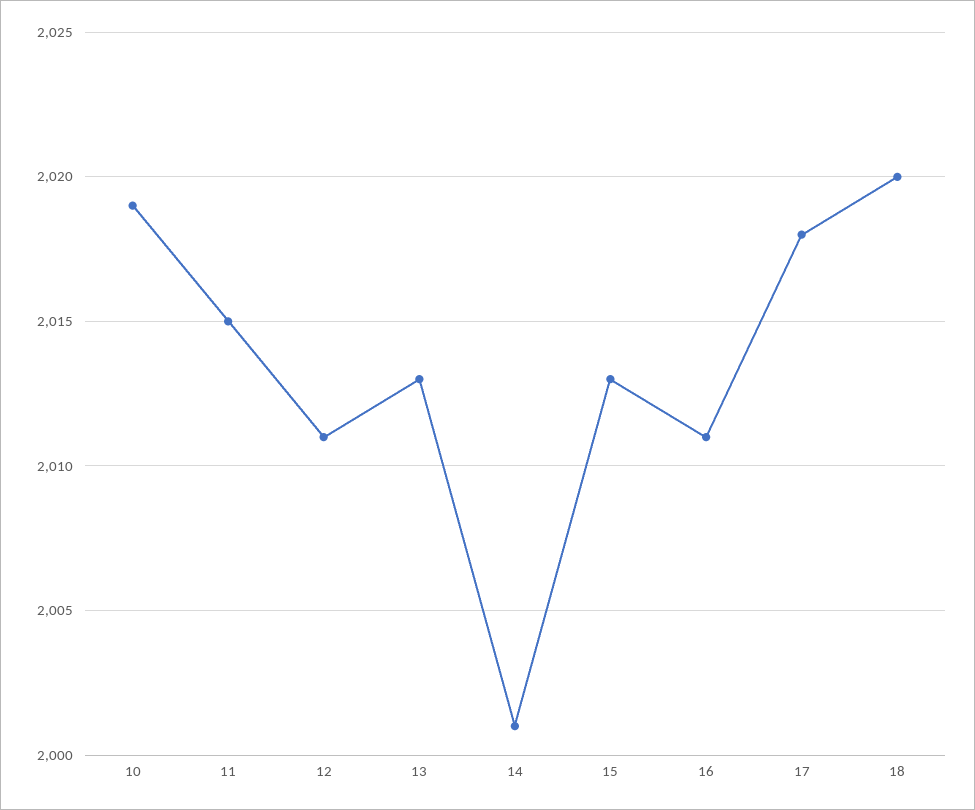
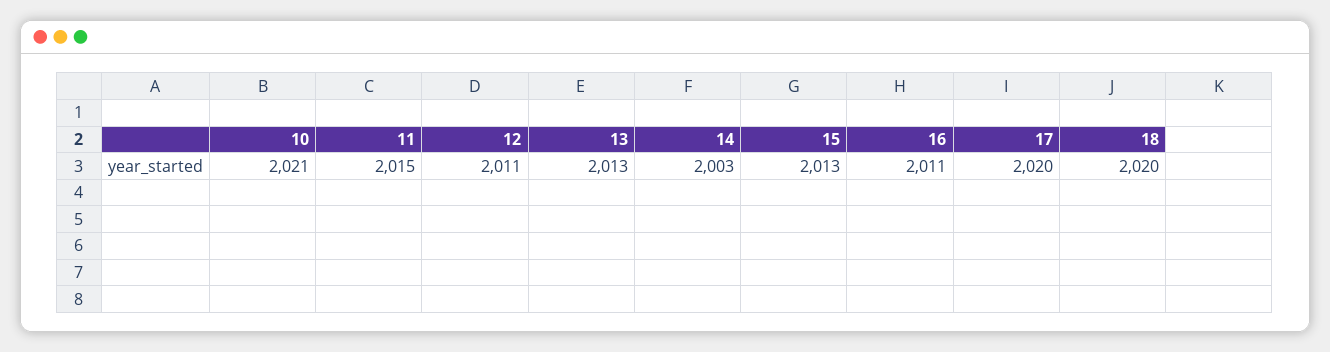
10: 2019 -> 2021
14: 2001 -> 2003
17: 2018 -> 2020

